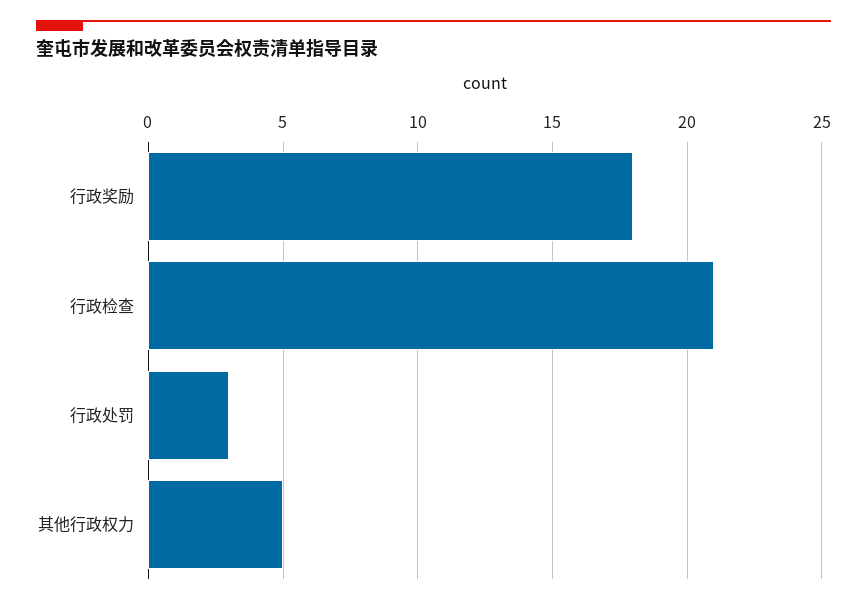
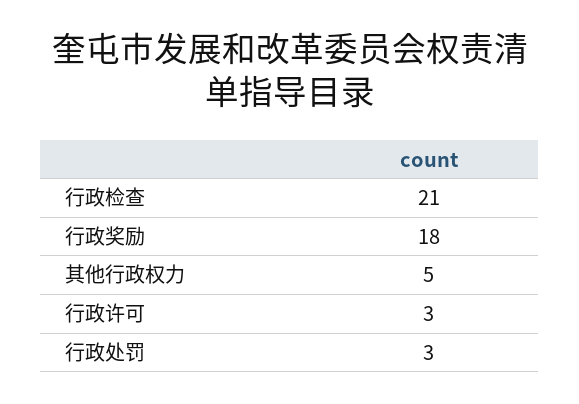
行政许可: none -> 3

